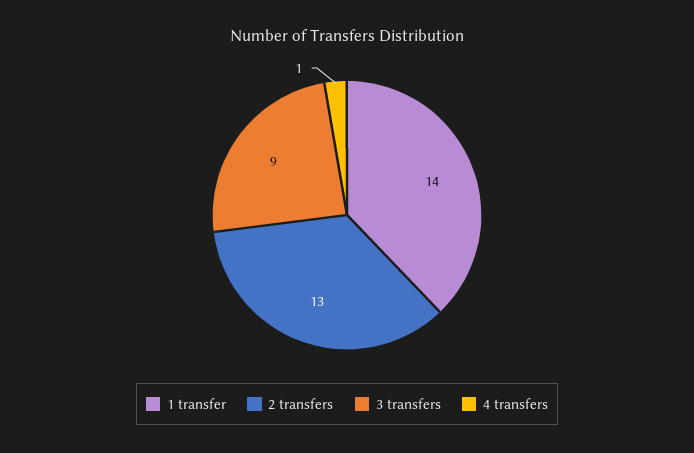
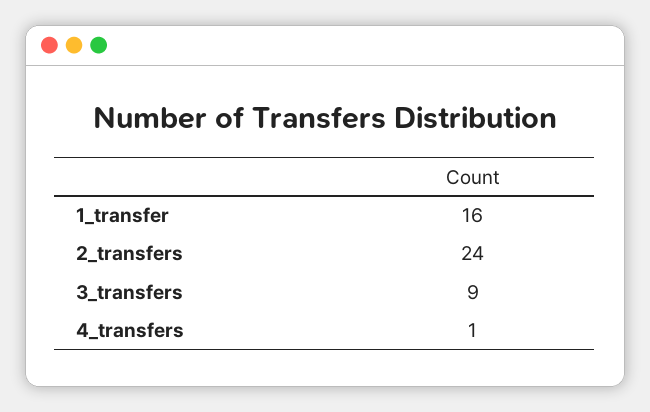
1 transfer: 14 -> 16
2 transfers: 13 -> 24

